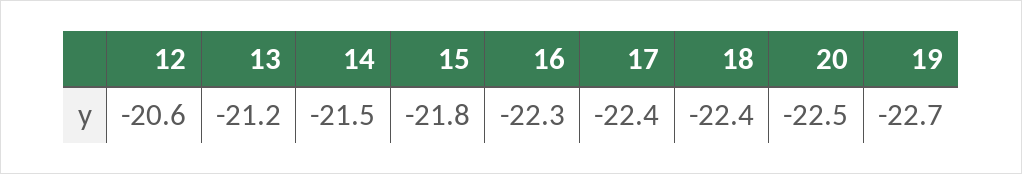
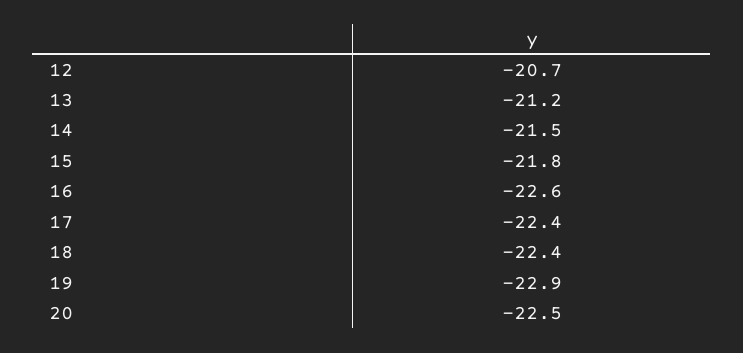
12: -20.6 -> -20.7
16: -22.3 -> -22.6
19: -22.7 -> -22.9

